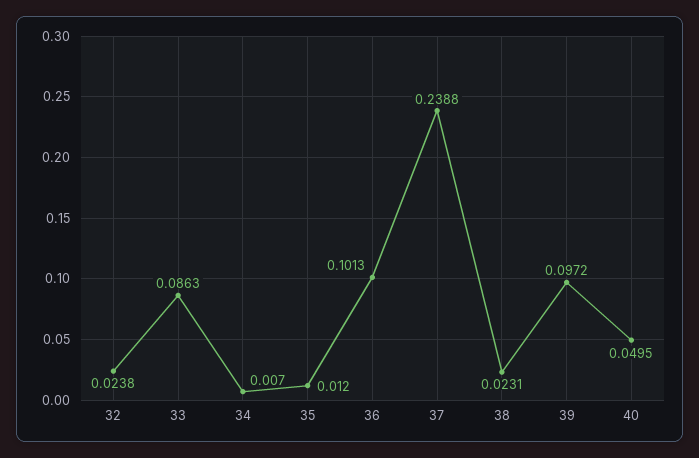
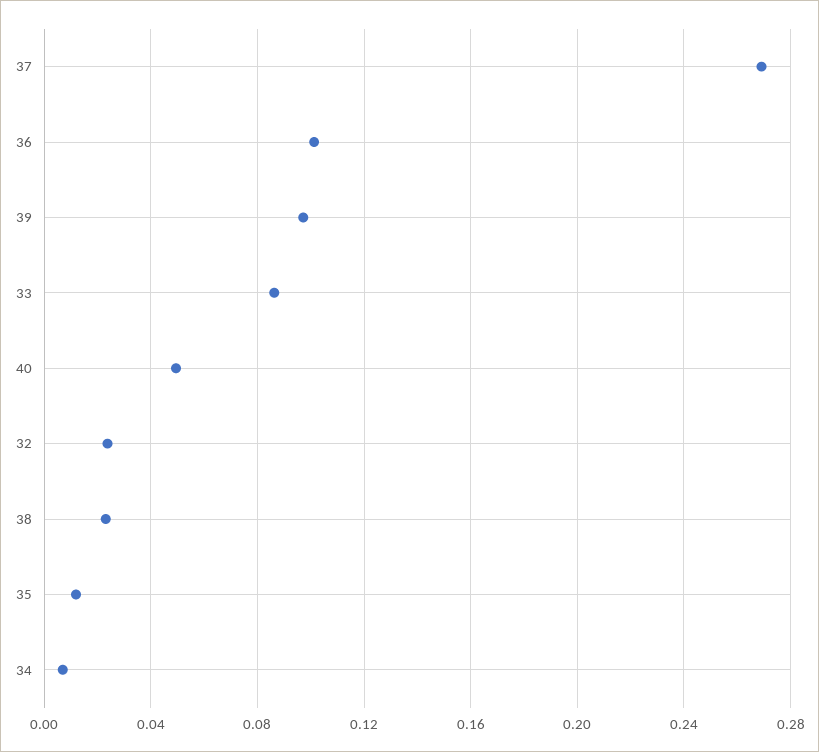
37: 0.2388 -> 0.27

